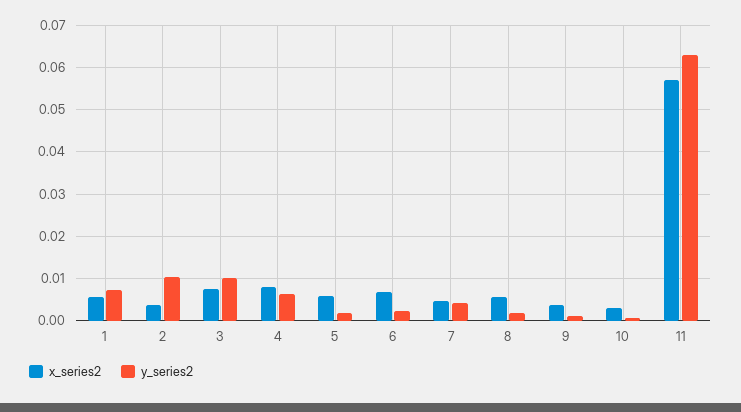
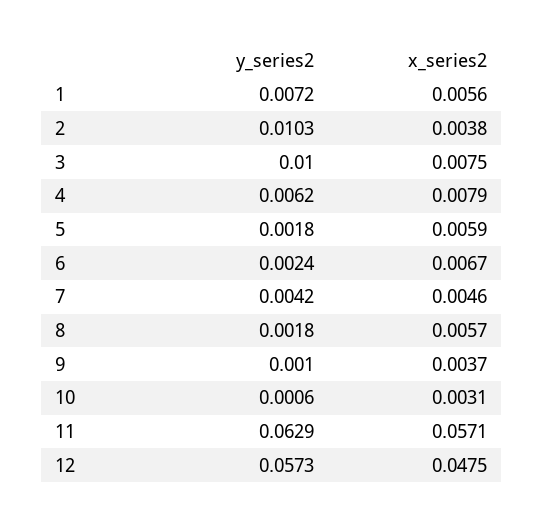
y_series2, 12: none -> 0.0573
x_series2, 12: none -> 0.0475

